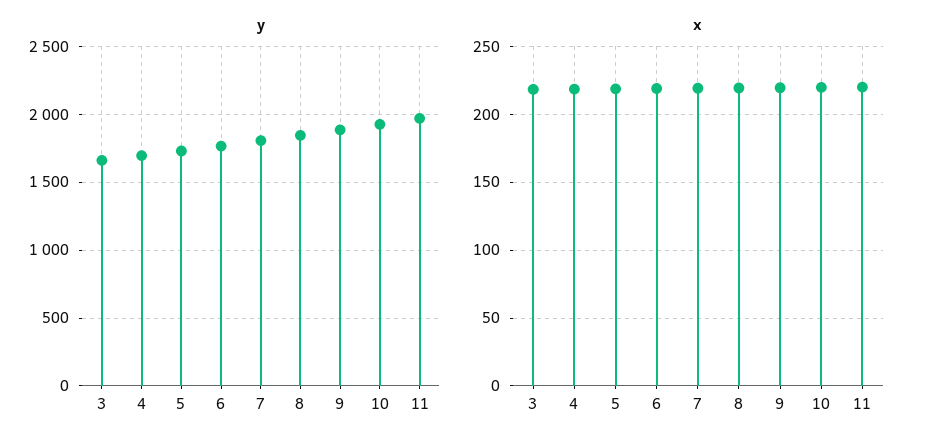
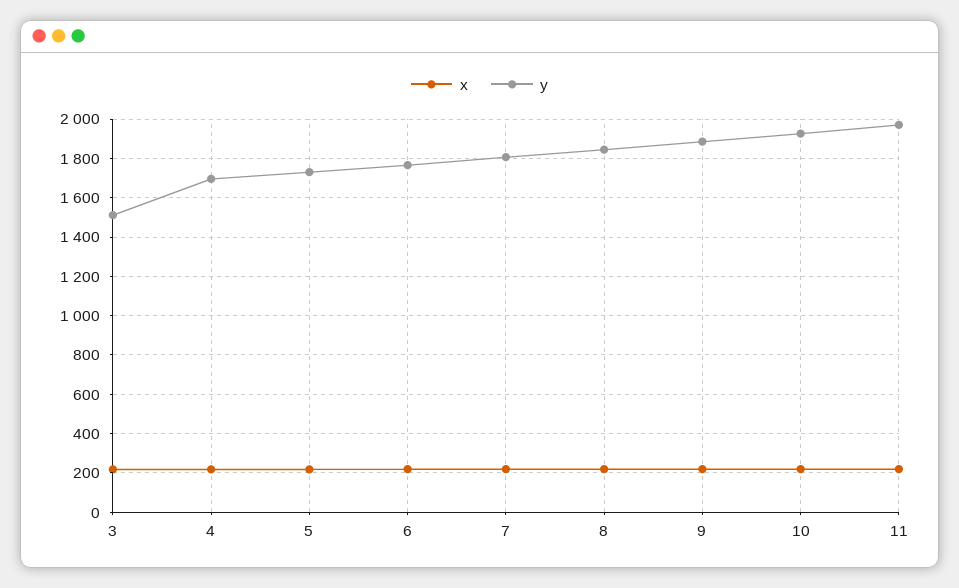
y, 3: 1650 -> 1500

